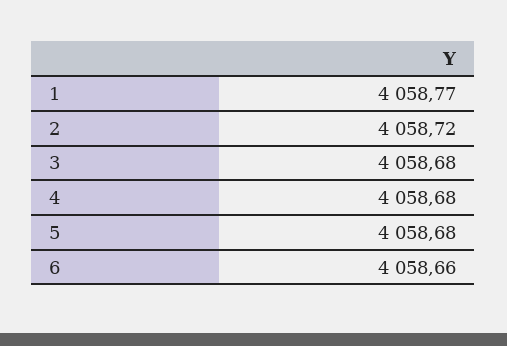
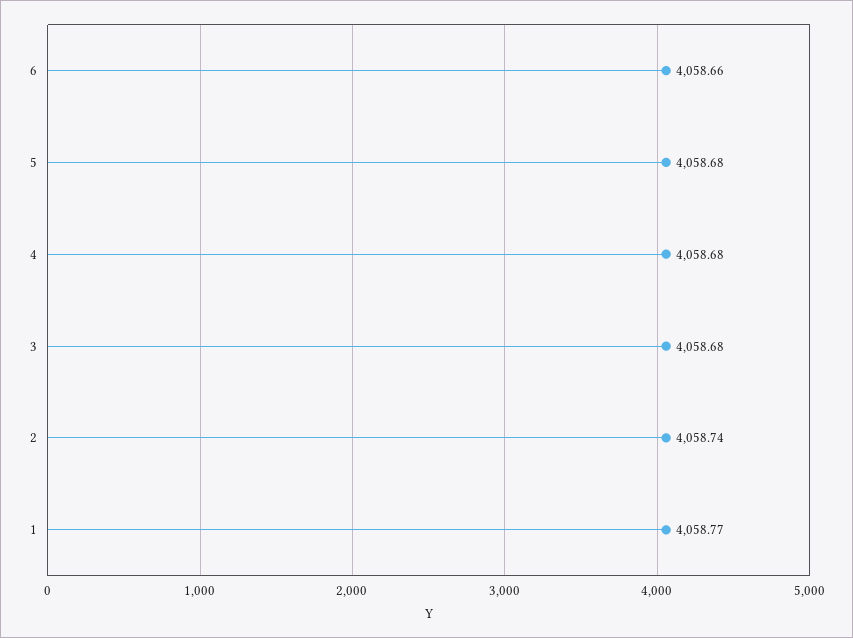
2: 4058.72 -> 4058.74

